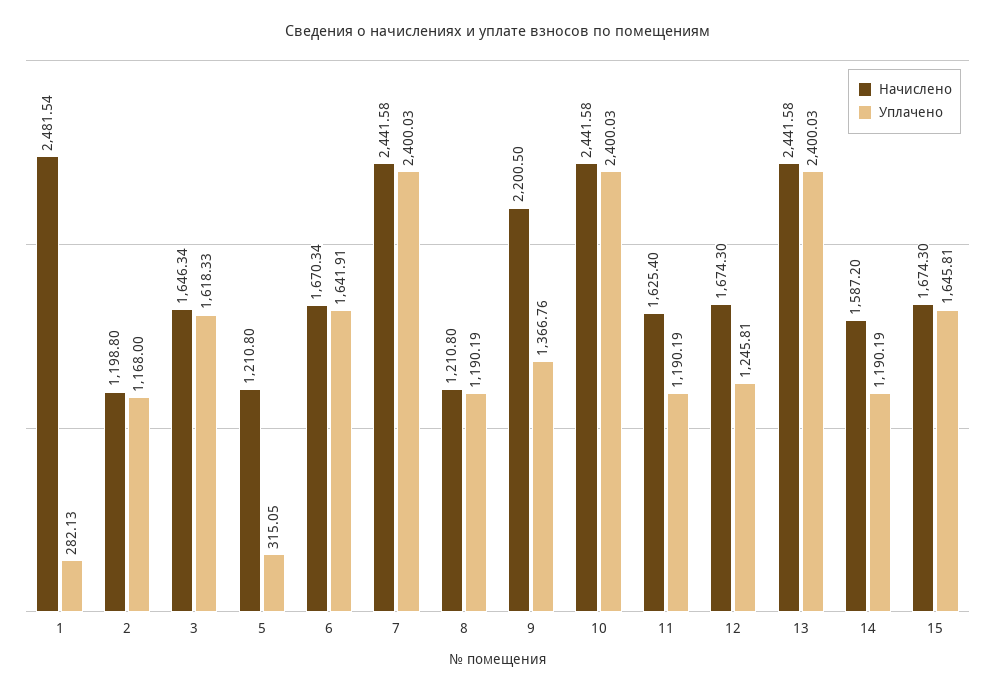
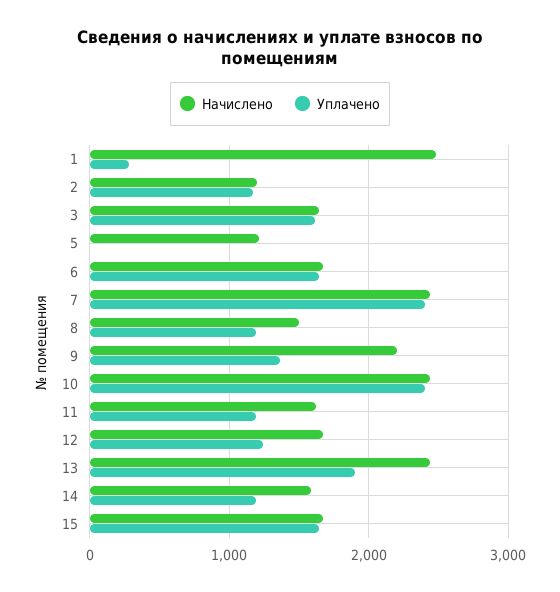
Уплачено, 5: 315.05 -> 0
Начислено, 8: 1210.8 -> 1500
Уплачено, 13: 2400.03 -> 1900

